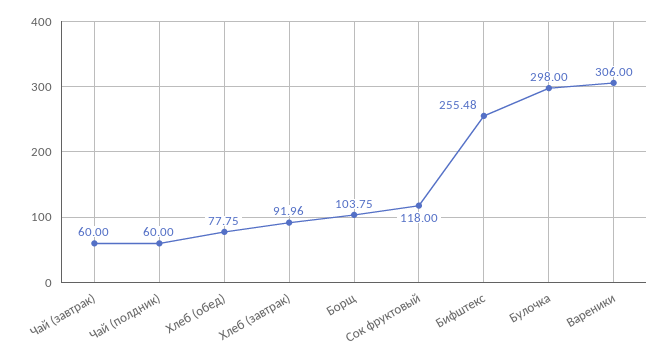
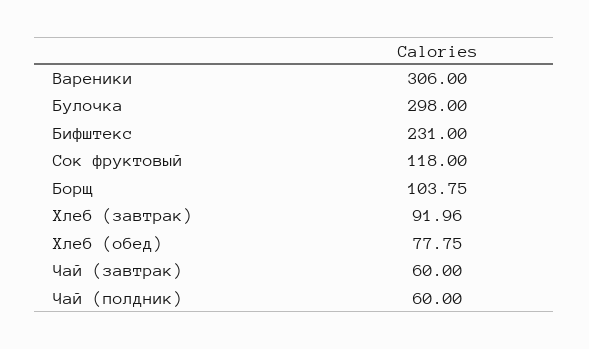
Бифштекс: 255.48 -> 231

